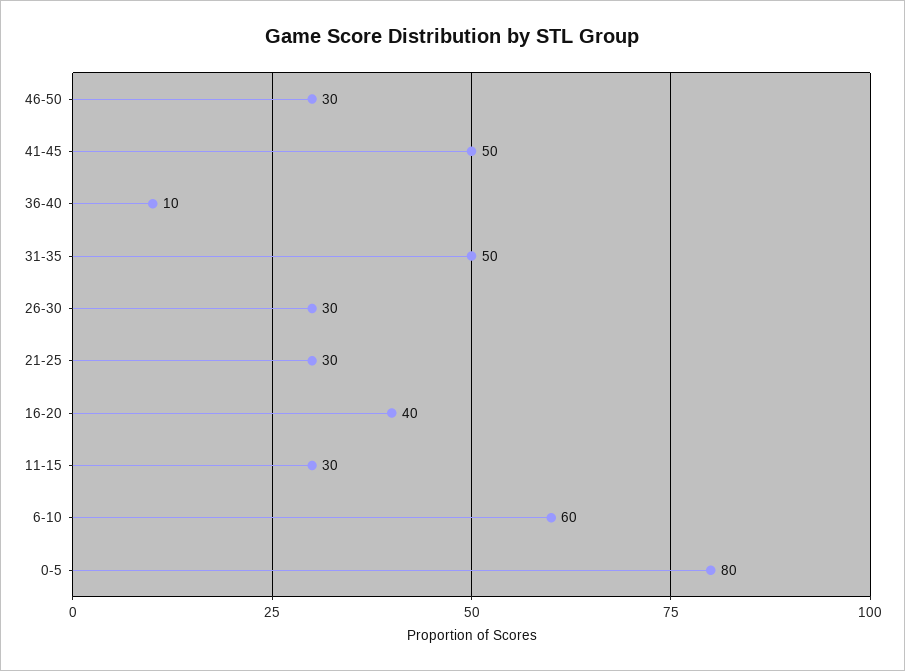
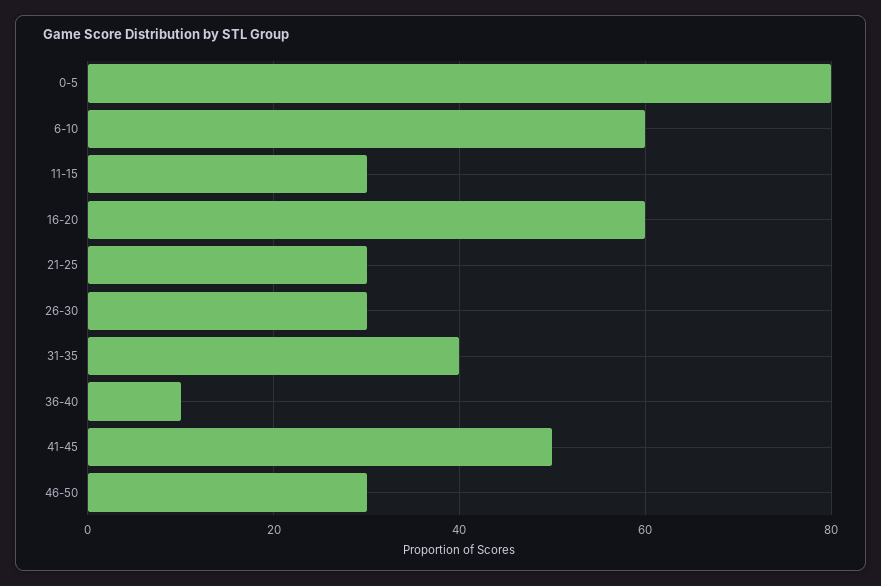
31-35: 50 -> 40
16-20: 40 -> 60

